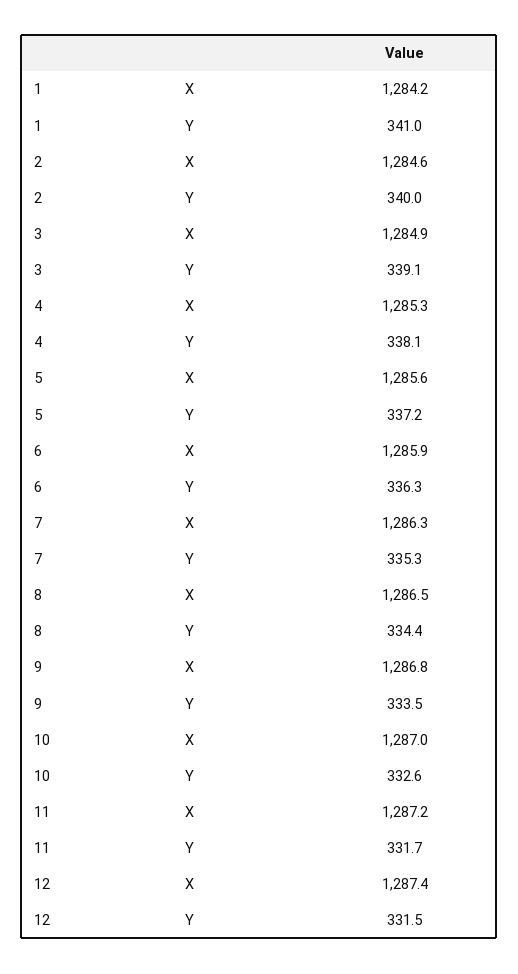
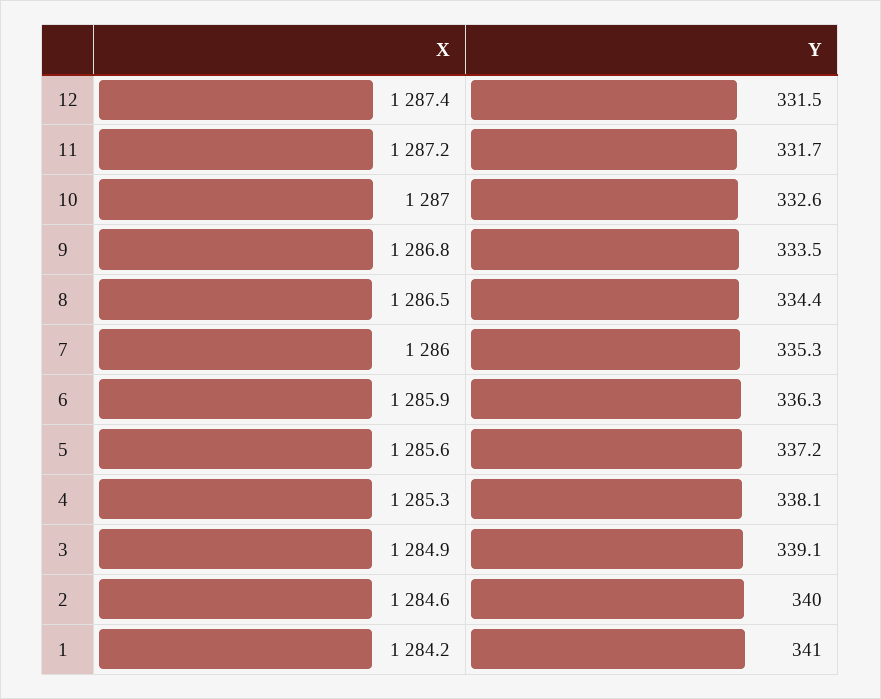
7, X: 1286.3 -> 1286

